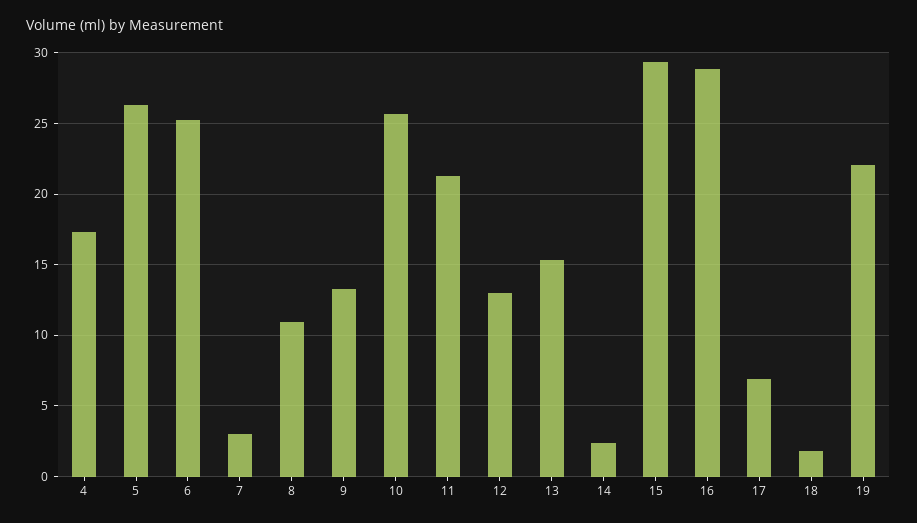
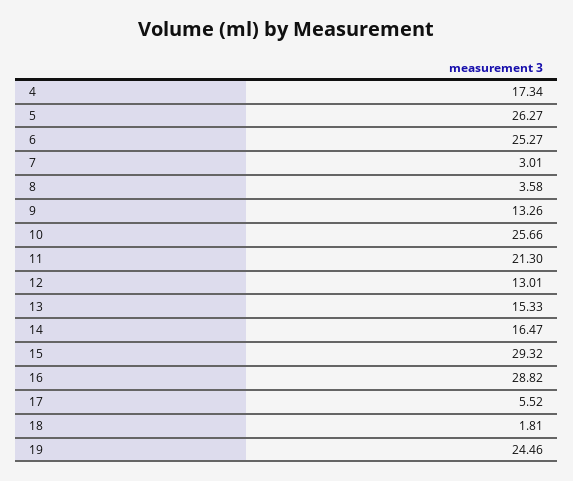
8: 11 -> 3.58
14: 2.5 -> 16.47
17: 7 -> 5.52
19: 22 -> 24.46

